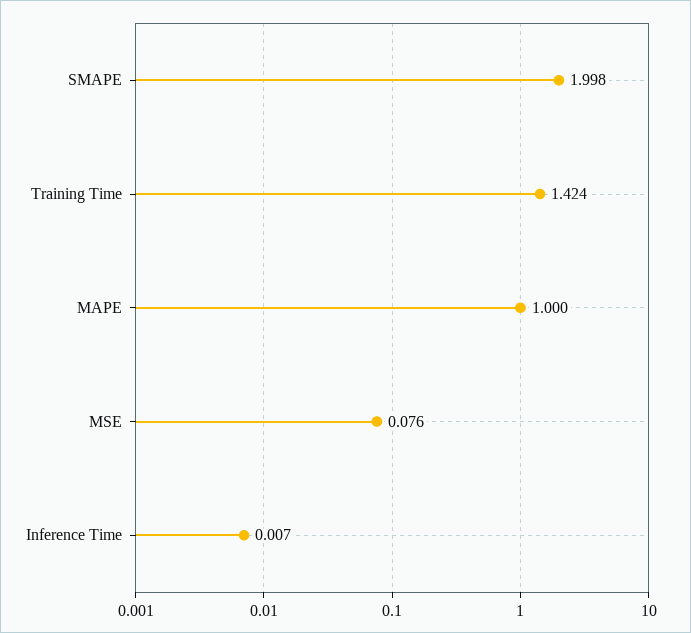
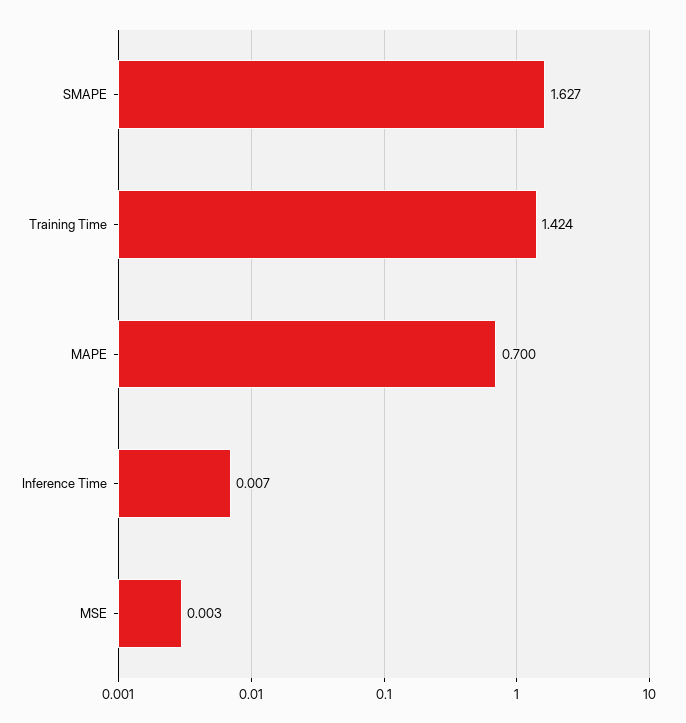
SMAPE: 1.998 -> 1.627
MAPE: 1 -> 0.7
MSE: 0.076 -> 0.003

